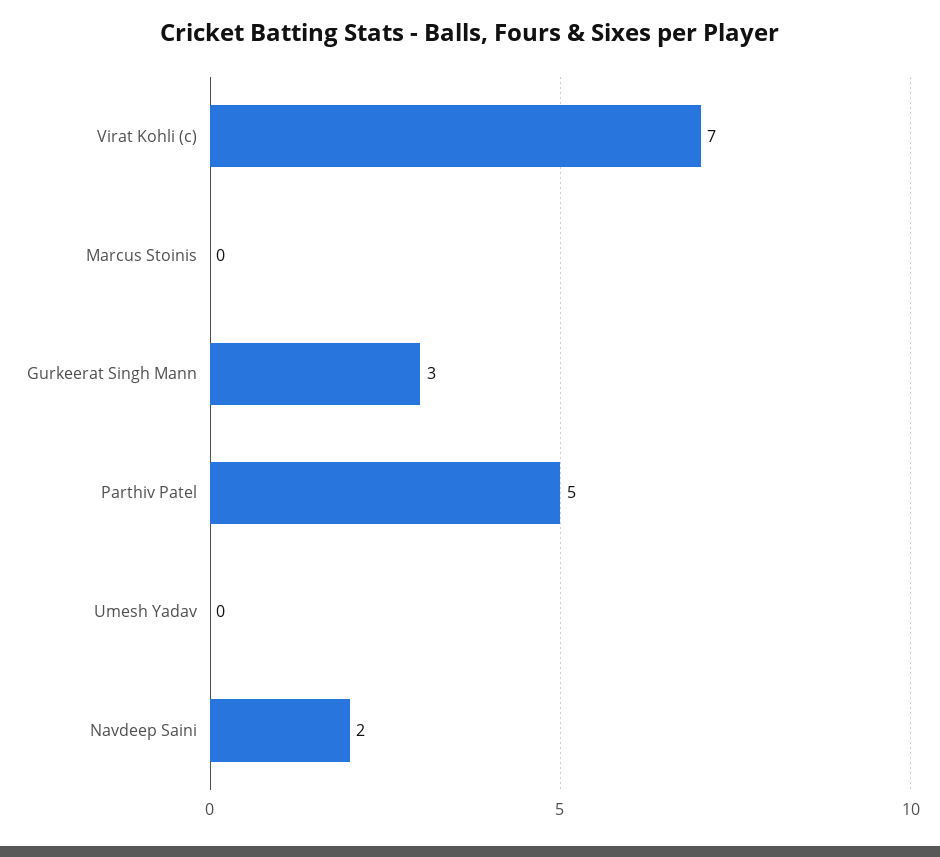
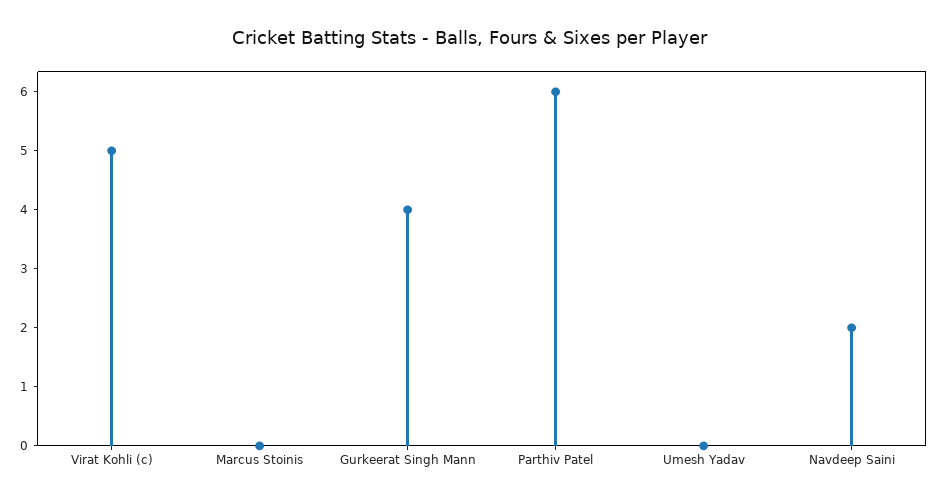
Virat Kohli (c): 7 -> 5
Gurkeerat Singh Mann: 3 -> 4
Parthiv Patel: 5 -> 6

